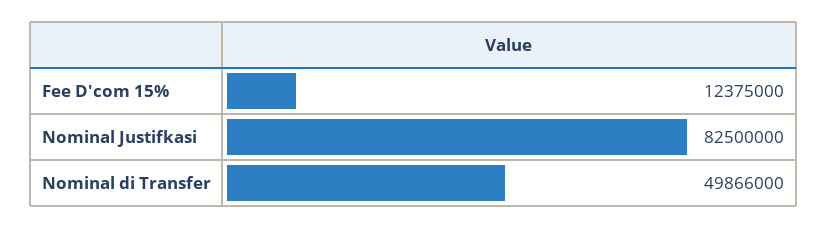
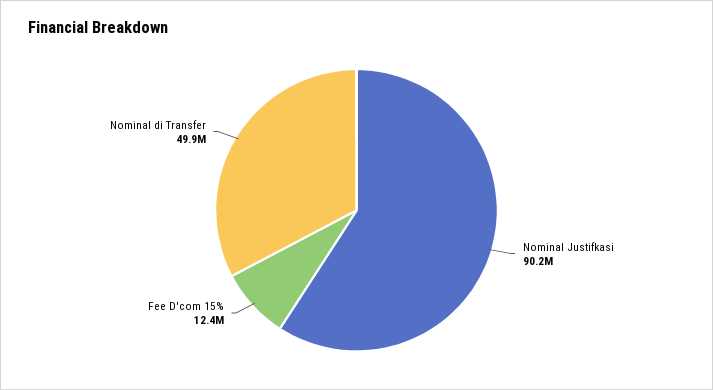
Nominal Justifkasi: 82500000 -> 90200000

